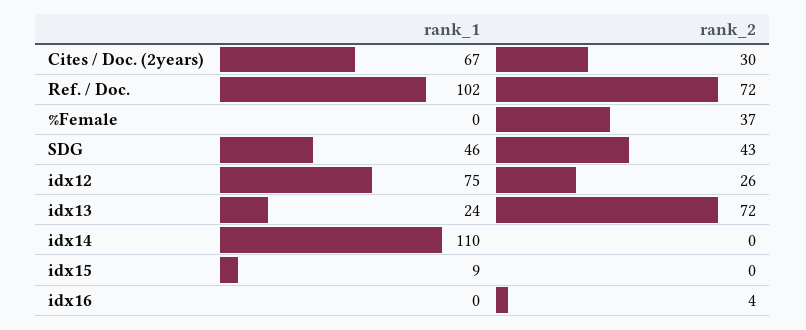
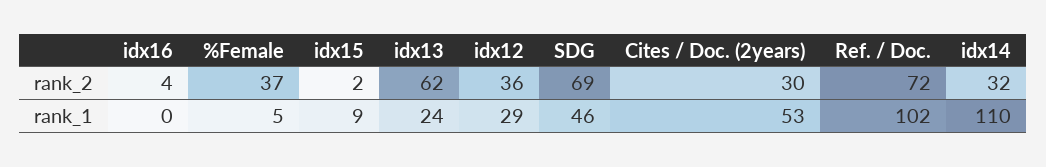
rank_1, Cites / Doc. (2years): 67 -> 53
rank_1, %Female: 0 -> 5
rank_2, SDG: 43 -> 69
rank_1, idx12: 75 -> 29
rank_2, idx12: 26 -> 36
rank_2, idx13: 72 -> 62
rank_2, idx14: 0 -> 32
rank_2, idx15: 0 -> 2

